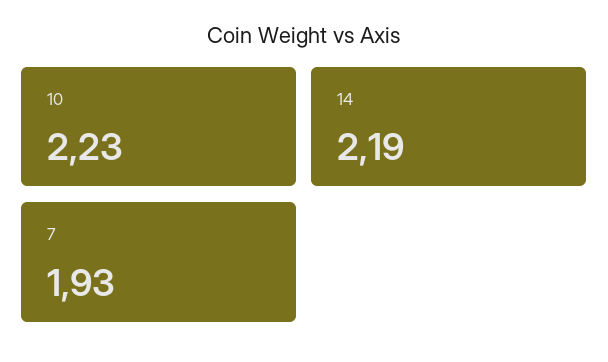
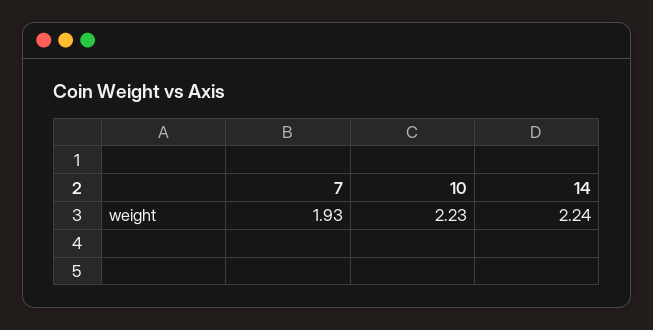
14: 2.19 -> 2.24

